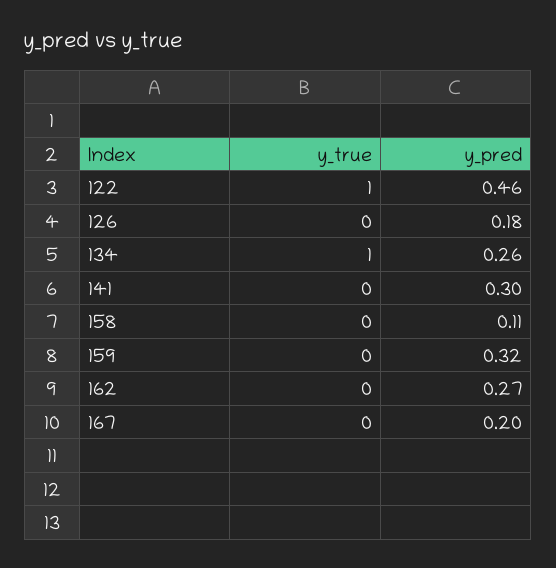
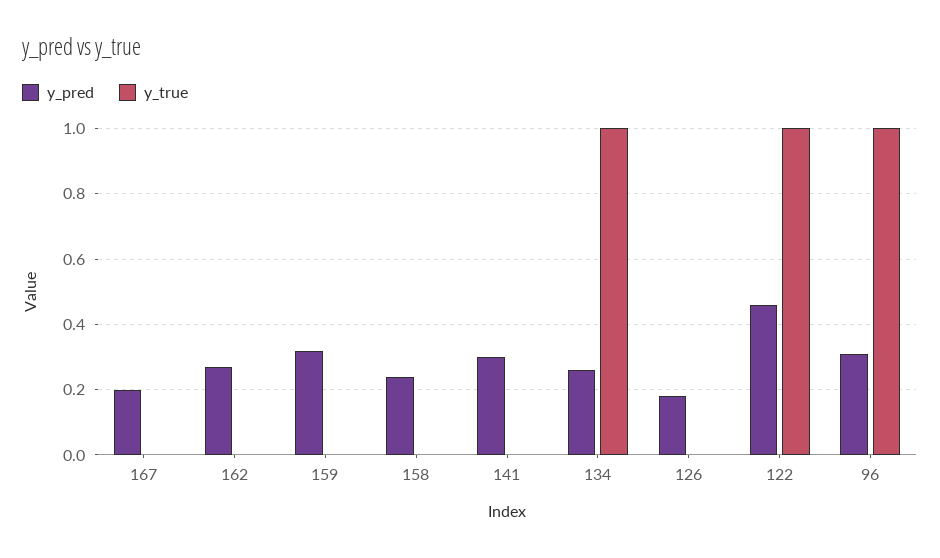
y_pred, 158: 0.11 -> 0.25
y_pred, 96: none -> 0.3
y_true, 96: none -> 1

